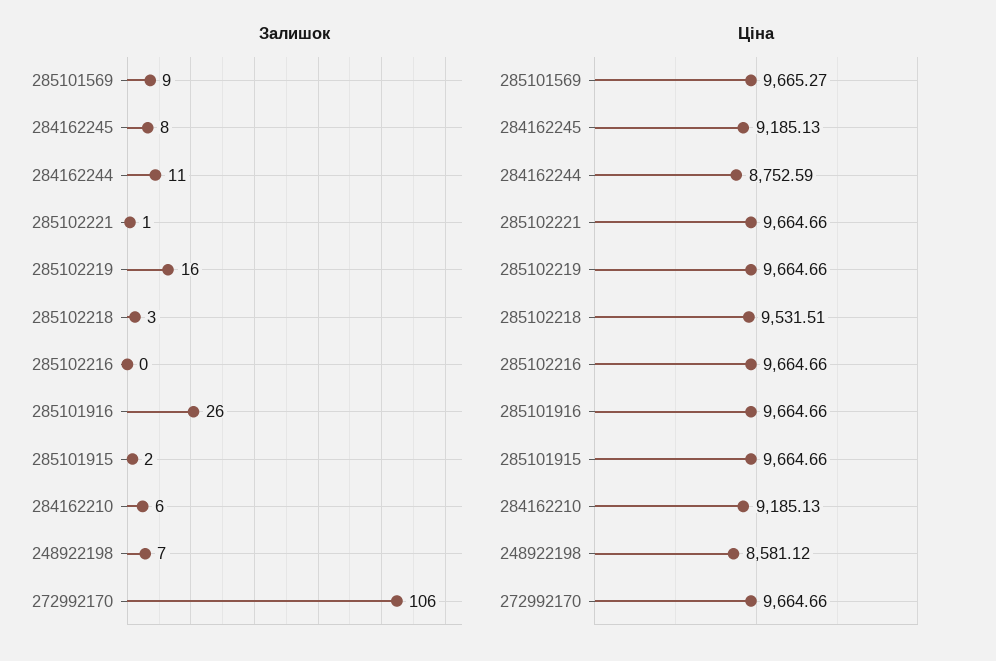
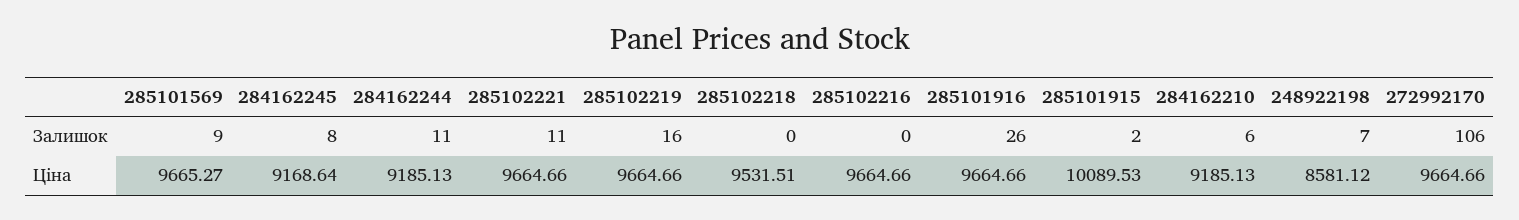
Залишок, 285102221: 1 -> 11
Залишок, 285102218: 3 -> 0
Ціна, 284162245: 9185.13 -> 9168.64
Ціна, 284162244: 8752.59 -> 9185.13
Ціна, 285101915: 9664.66 -> 10089.53

